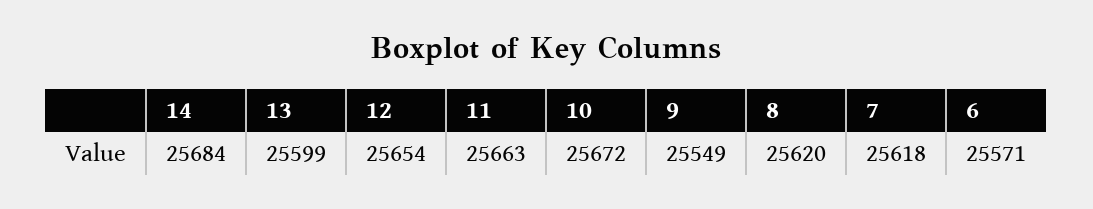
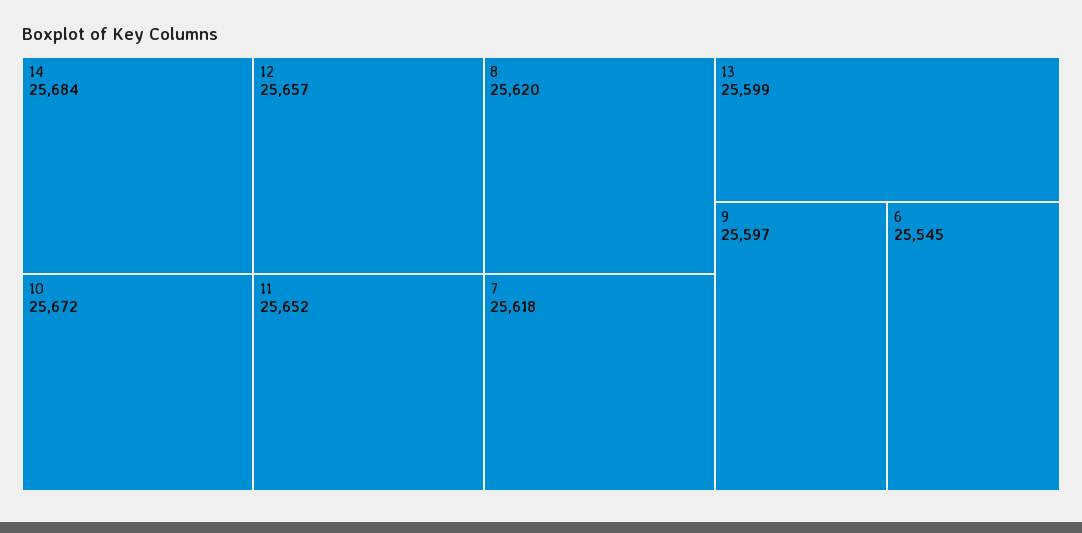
12: 25654 -> 25657
11: 25663 -> 25652
9: 25549 -> 25597
6: 25571 -> 25545

